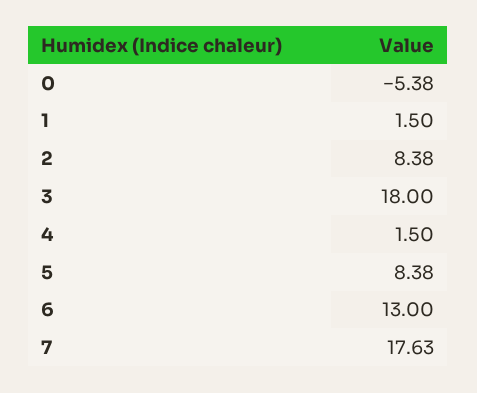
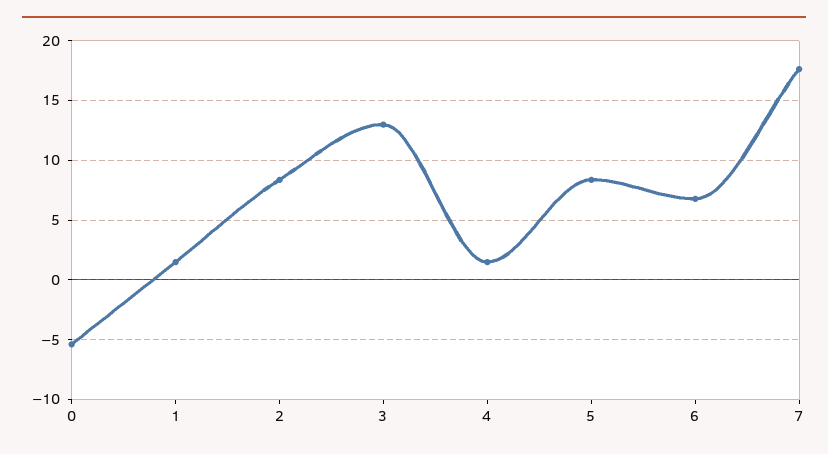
3: 18 -> 13
6: 13 -> 7

